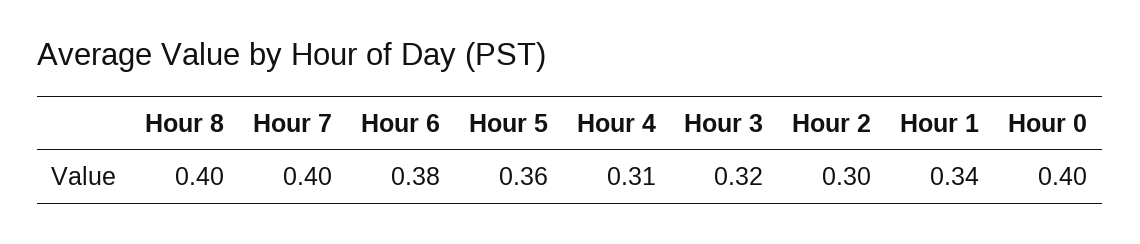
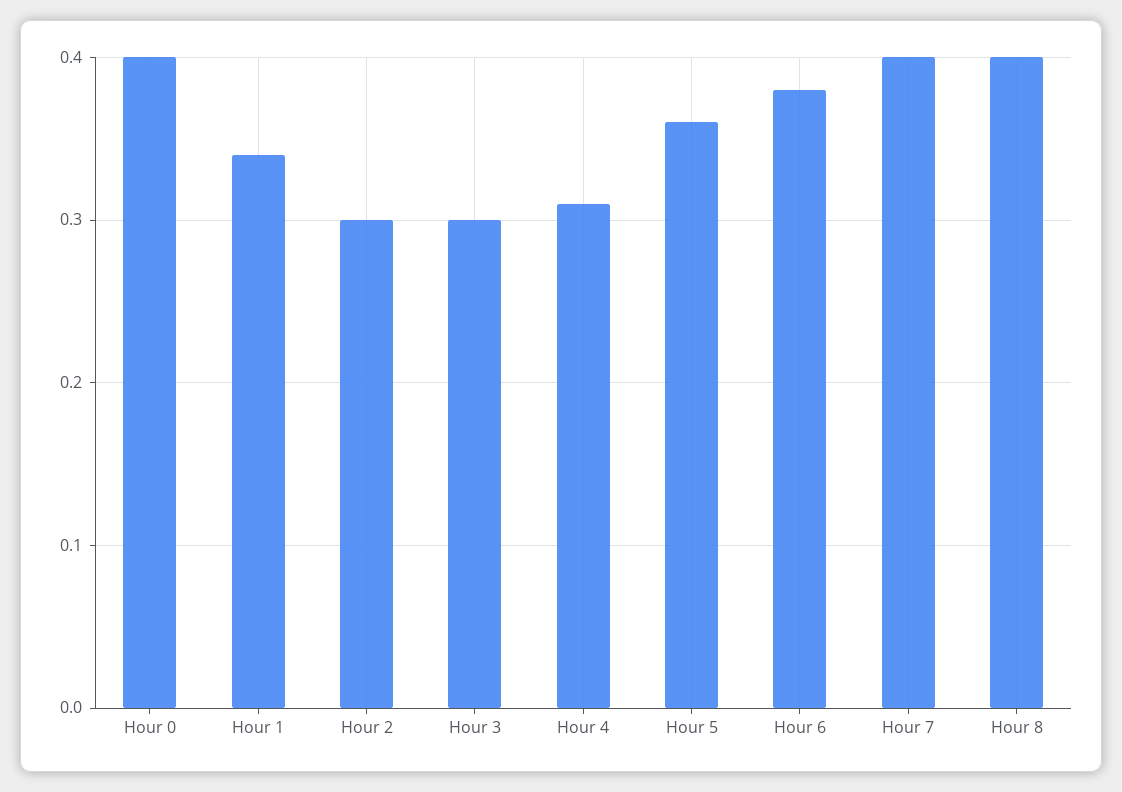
Hour 3: 0.32 -> 0.3

